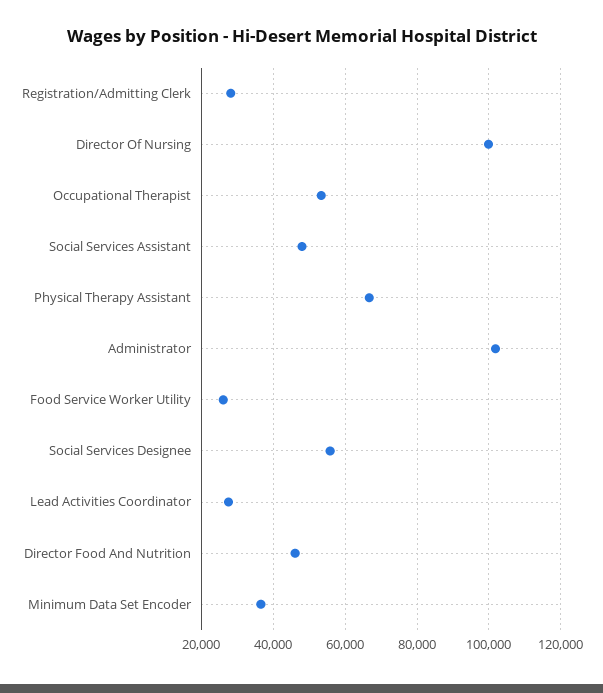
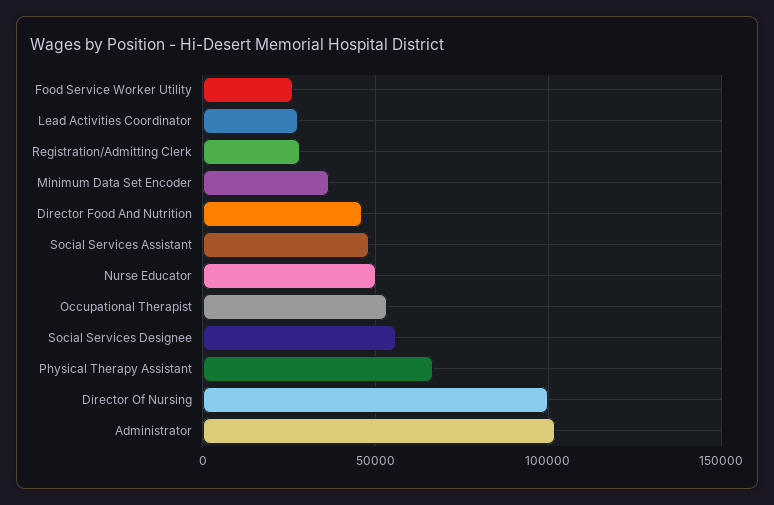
Nurse Educator: none -> 50000

